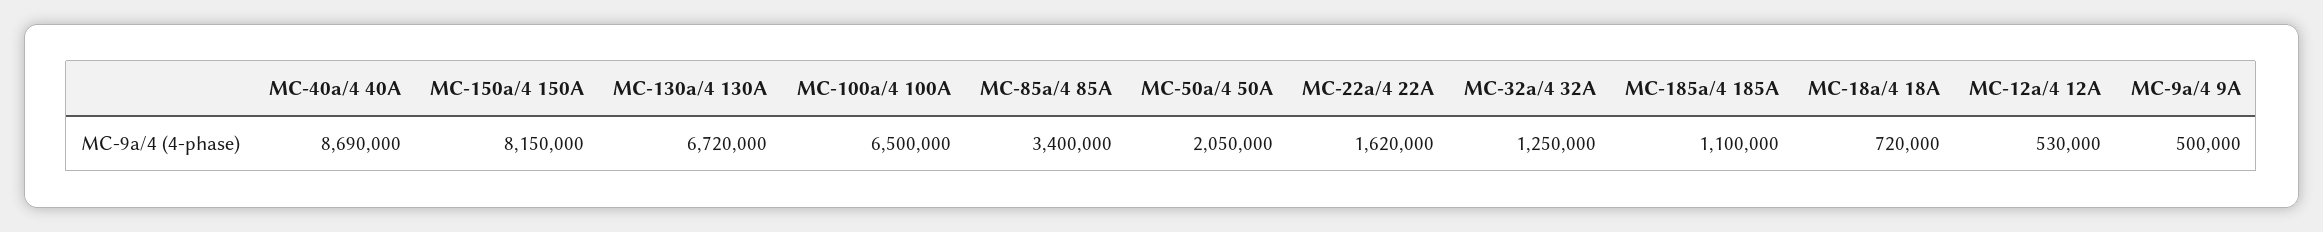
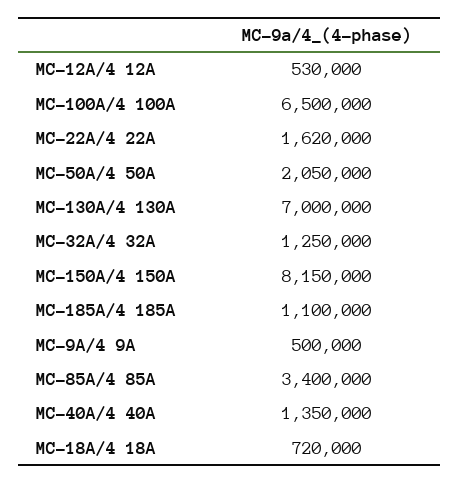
MC-40a/4 40A: 8690000 -> 1350000
MC-130a/4 130A: 6720000 -> 7000000

